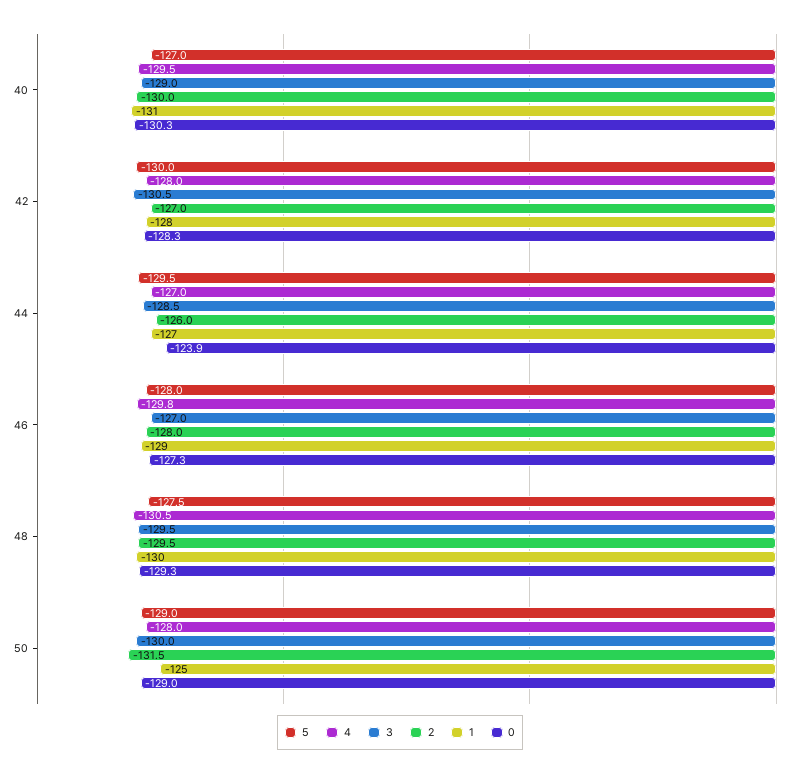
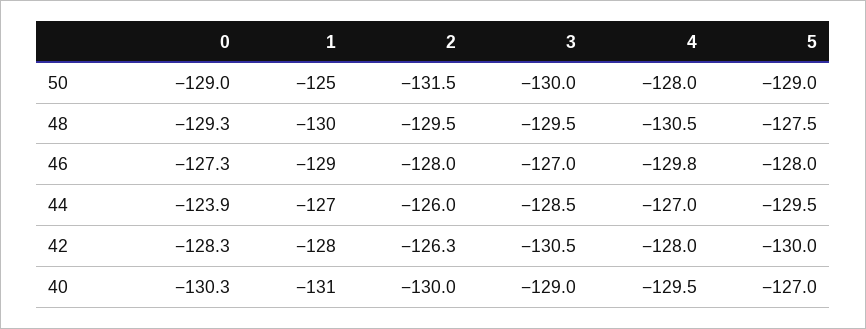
2, 42: -127 -> -126.3

